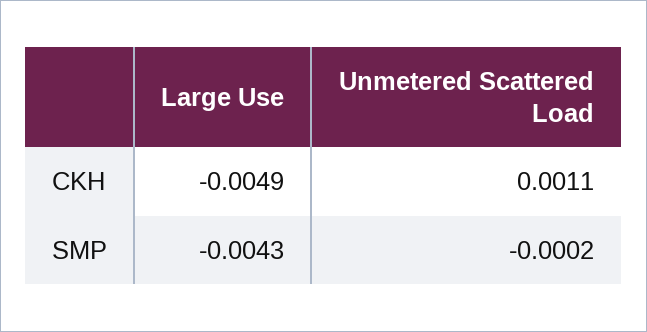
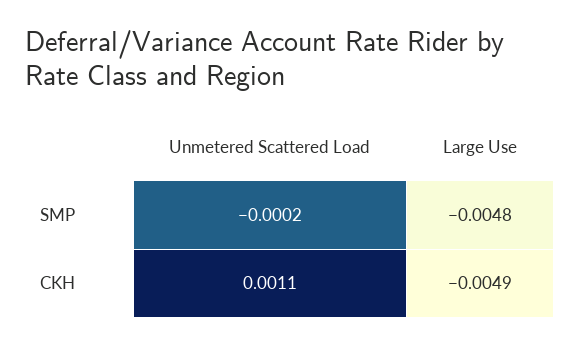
Large Use, SMP: -0.0043 -> -0.0048

